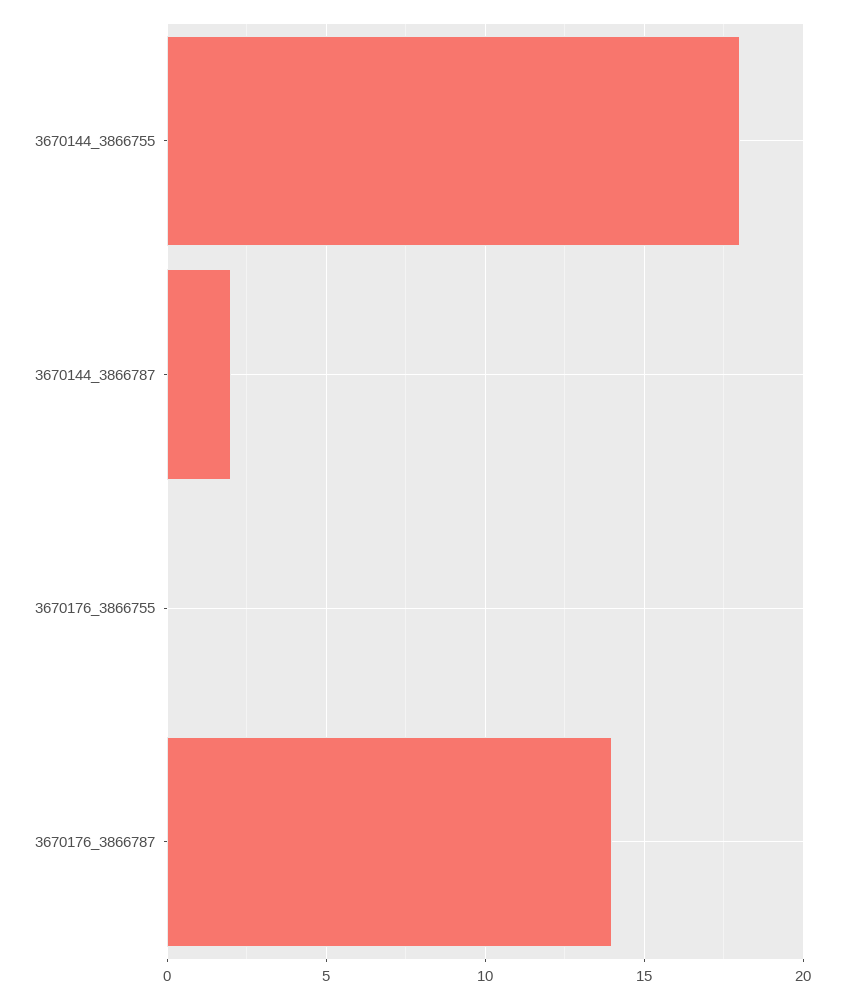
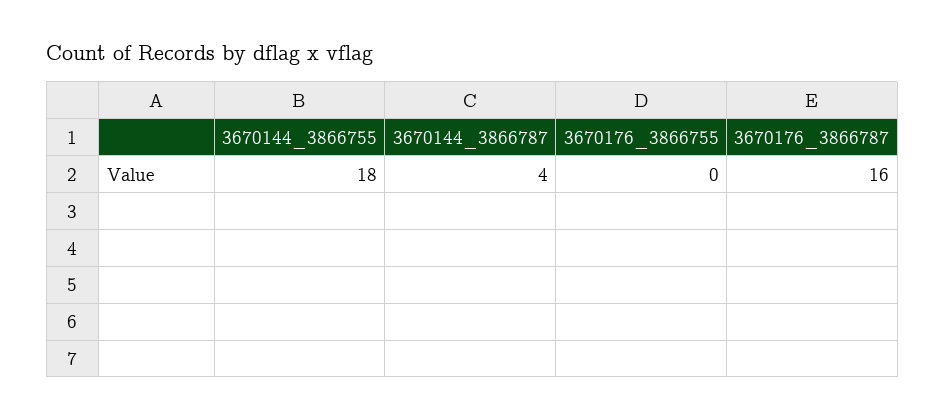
3670144_3866787: 2 -> 4
3670176_3866787: 14 -> 16

